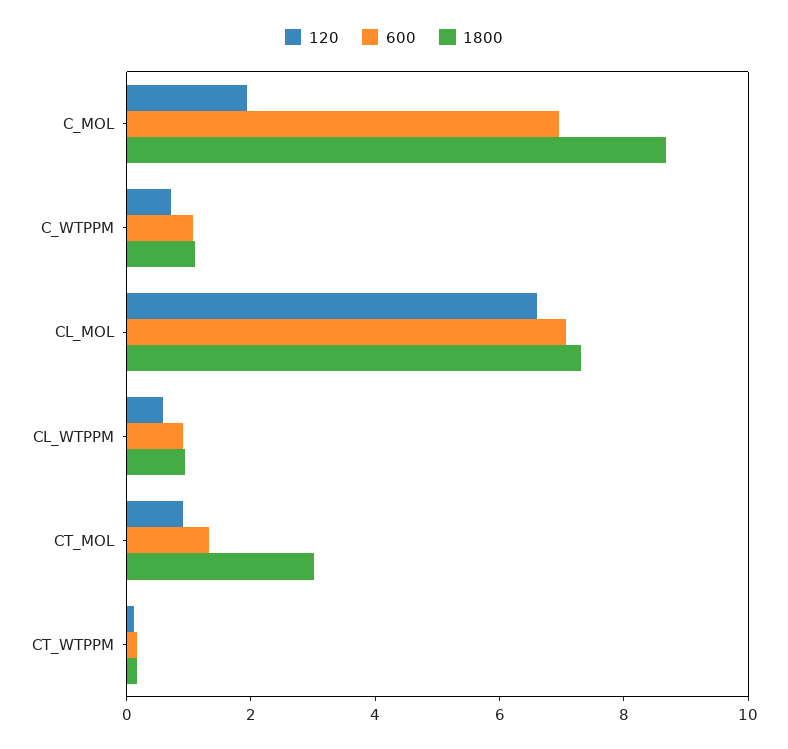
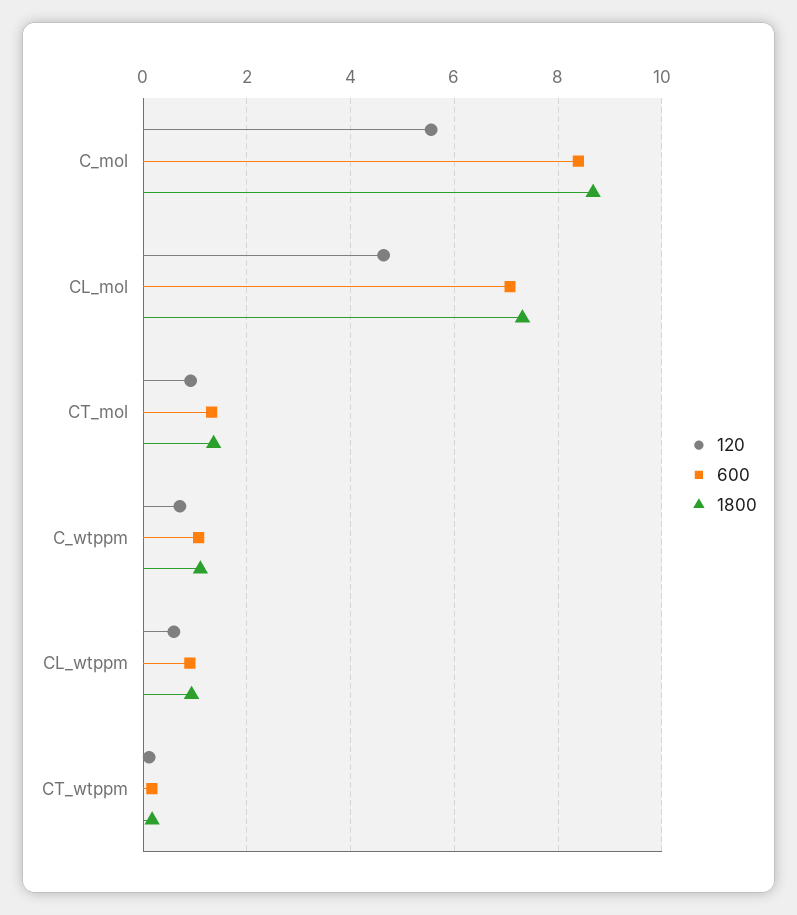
120, C_MOL: 2 -> 5.6
600, C_MOL: 7 -> 8.4
120, CL_MOL: 6.5 -> 4.6
1800, CT_MOL: 3 -> 1.4

